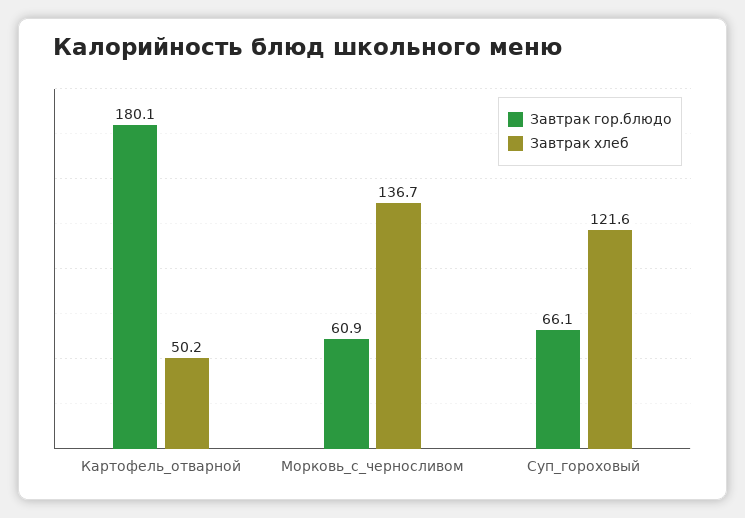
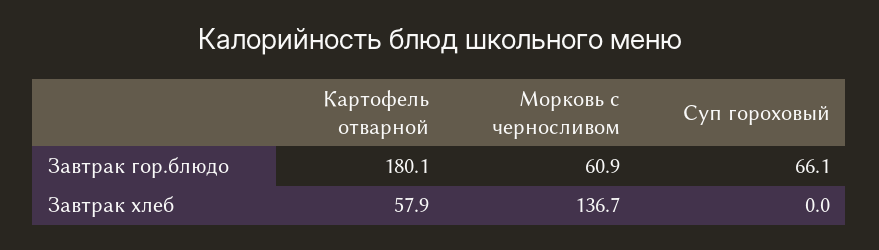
Завтрак хлеб, Картофель_отварной: 50.2 -> 57.9
Завтрак хлеб, Суп_гороховый: 121.6 -> 0

